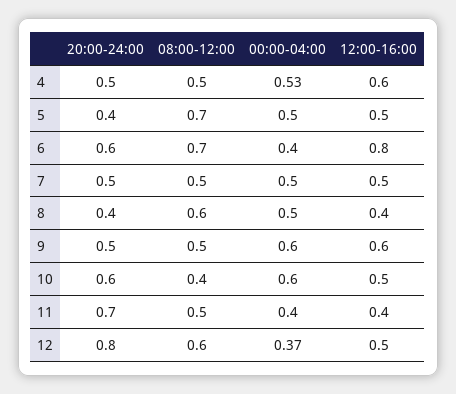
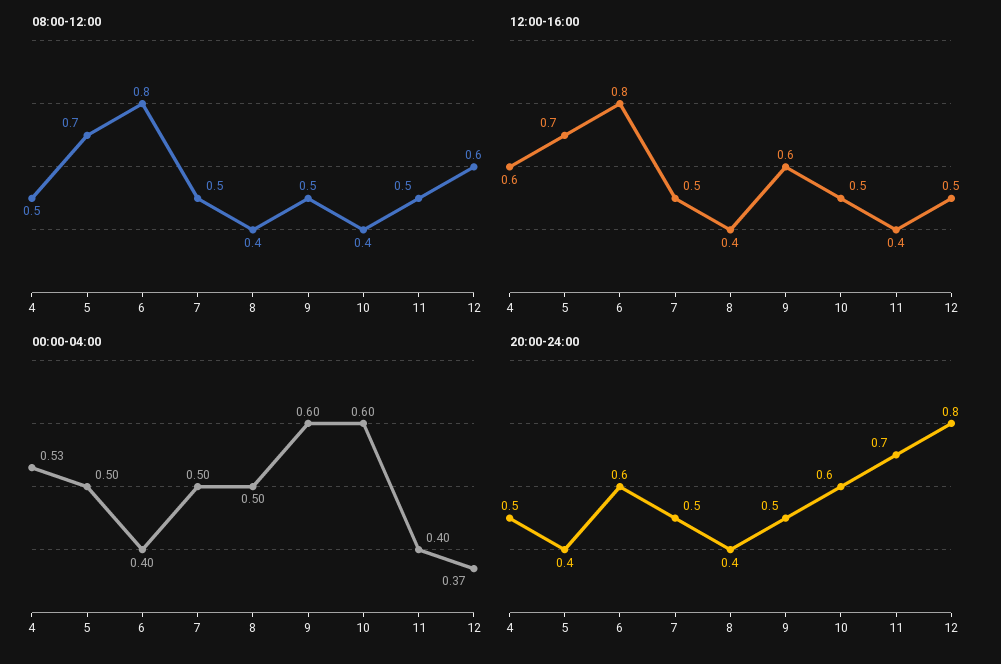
12:00-16:00, 5: 0.5 -> 0.7
08:00-12:00, 6: 0.7 -> 0.8
08:00-12:00, 8: 0.6 -> 0.4

